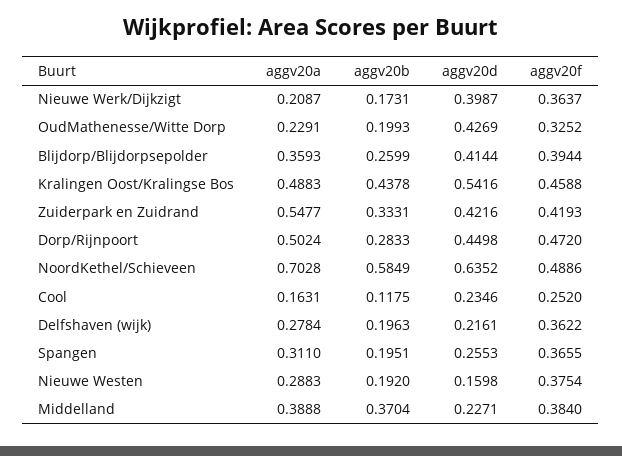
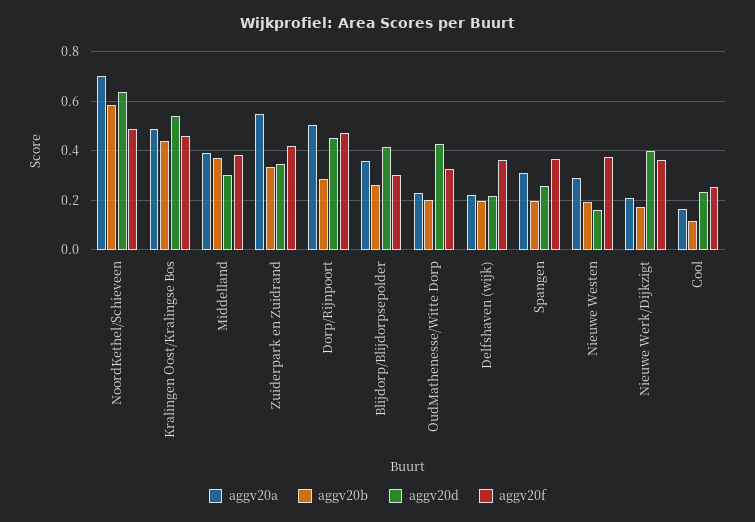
aggv20f, Blijdorp/Blijdorpsepolder: 0.3944 -> 0.3
aggv20d, Zuiderpark en Zuidrand: 0.4216 -> 0.35
aggv20a, Delfshaven (wijk): 0.2784 -> 0.225
aggv20d, Middelland: 0.2271 -> 0.3

